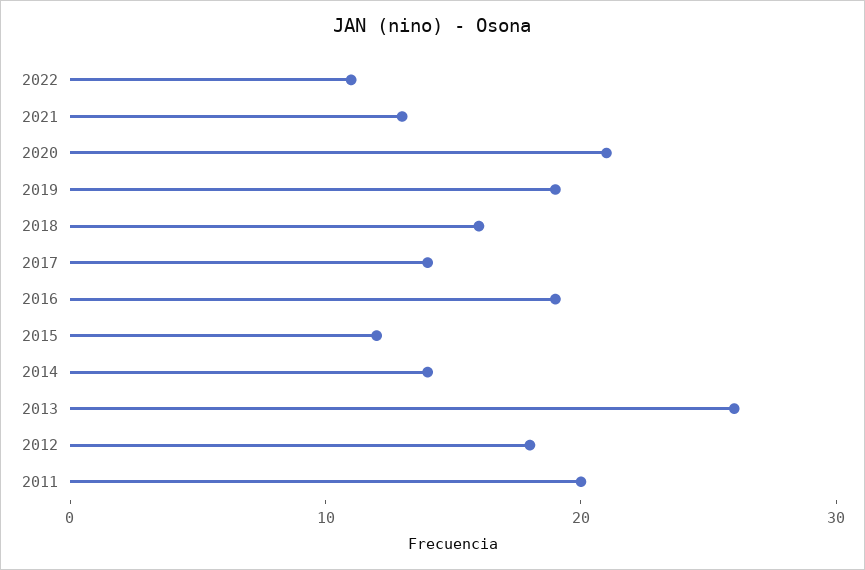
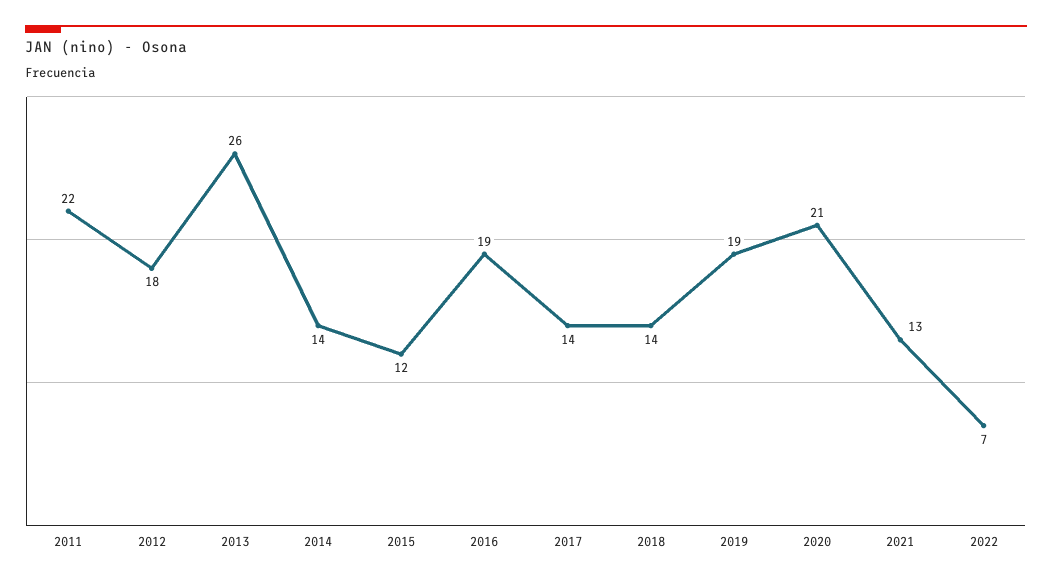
2022: 11 -> 7
2018: 16 -> 14
2011: 20 -> 22

